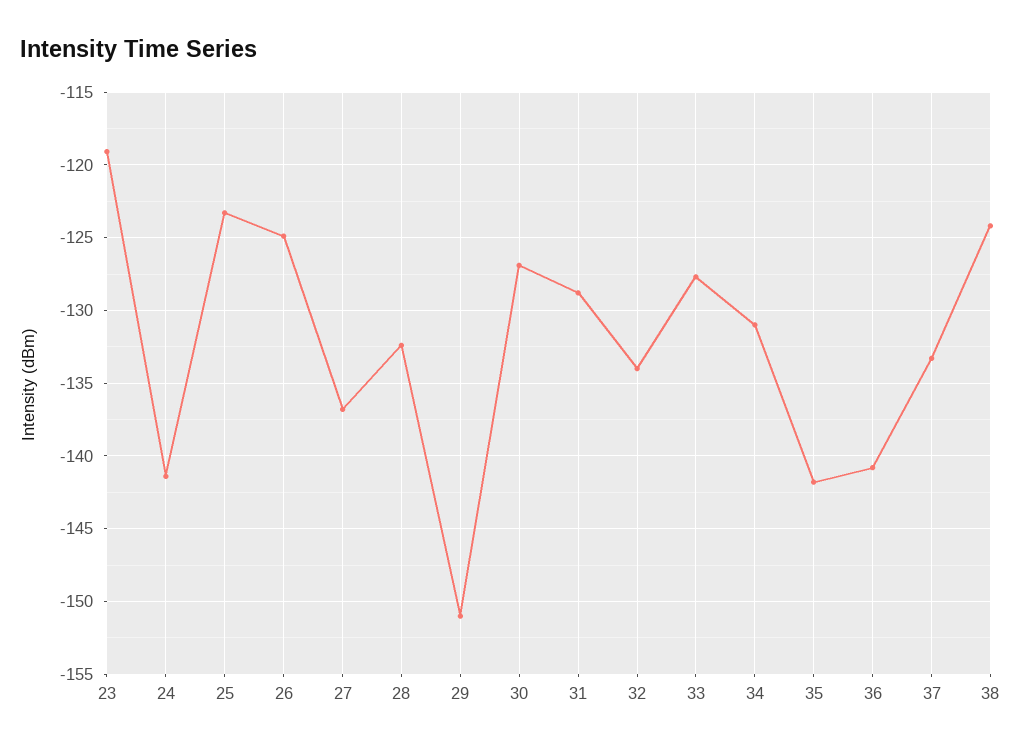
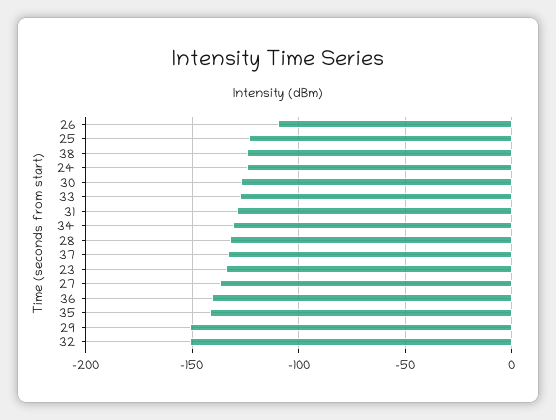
23: -119 -> -135
24: -141.5 -> -125
26: -125 -> -110
32: -134 -> -150

